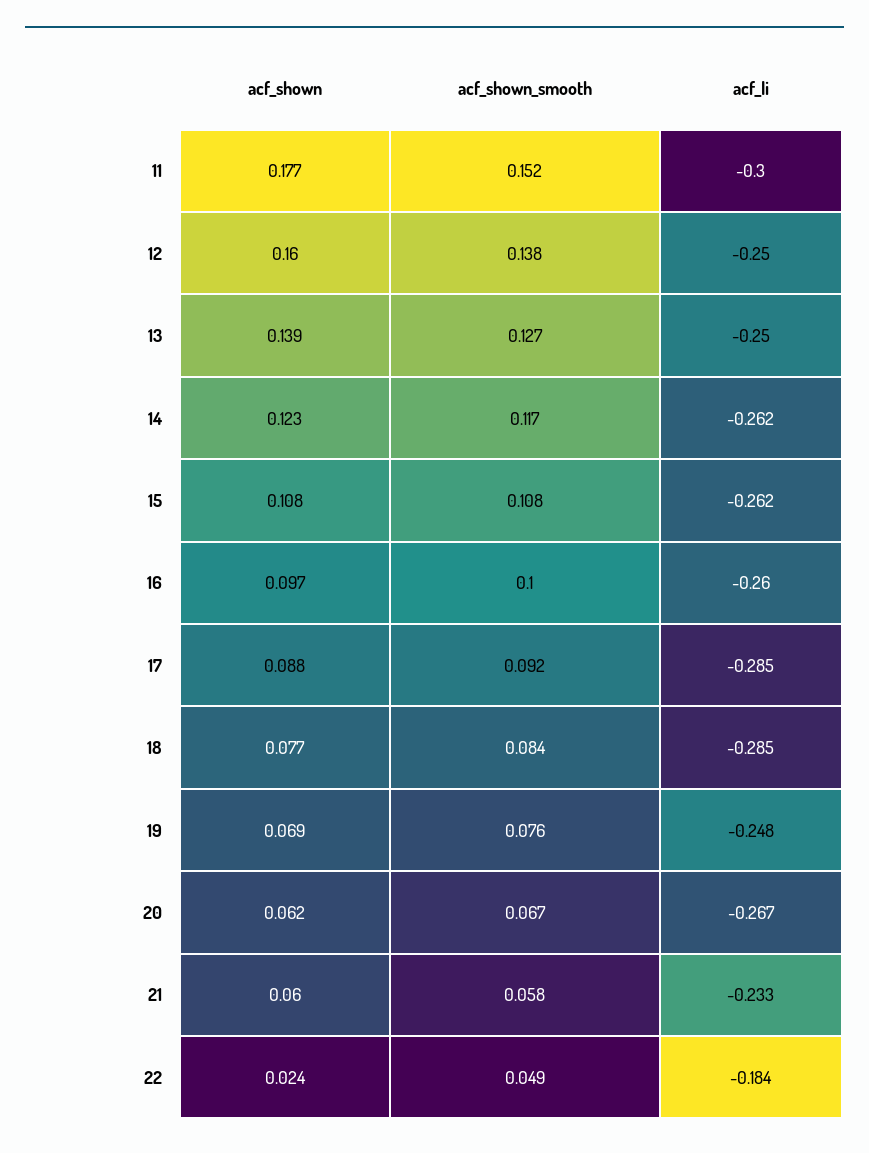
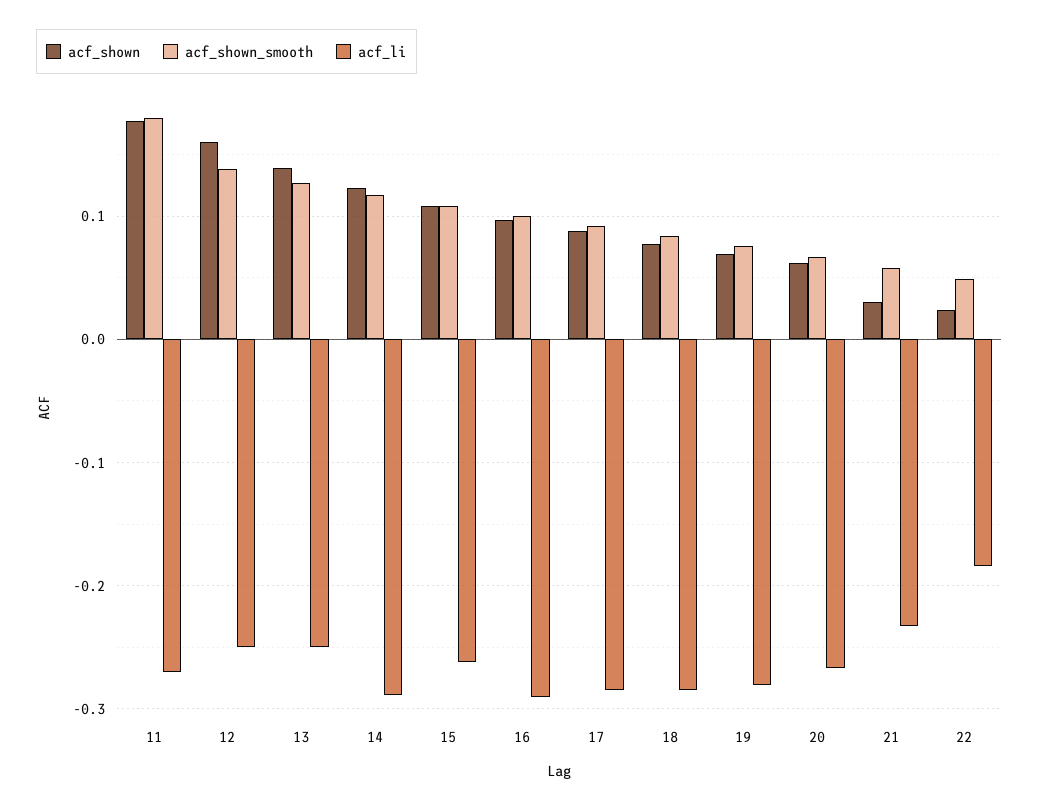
acf_shown_smooth, 11: 0.152 -> 0.18
acf_li, 11: -0.3 -> -0.27
acf_li, 14: -0.262 -> -0.29
acf_li, 16: -0.26 -> -0.29
acf_li, 19: -0.248 -> -0.28
acf_shown, 21: 0.06 -> 0.03

